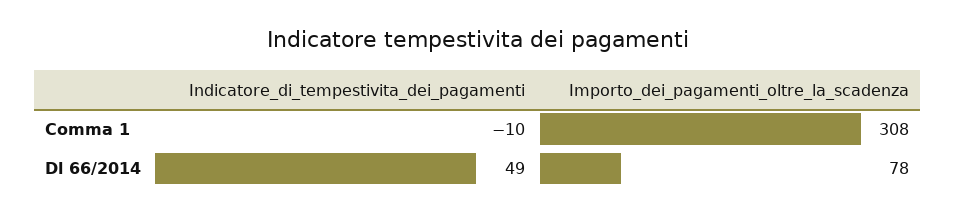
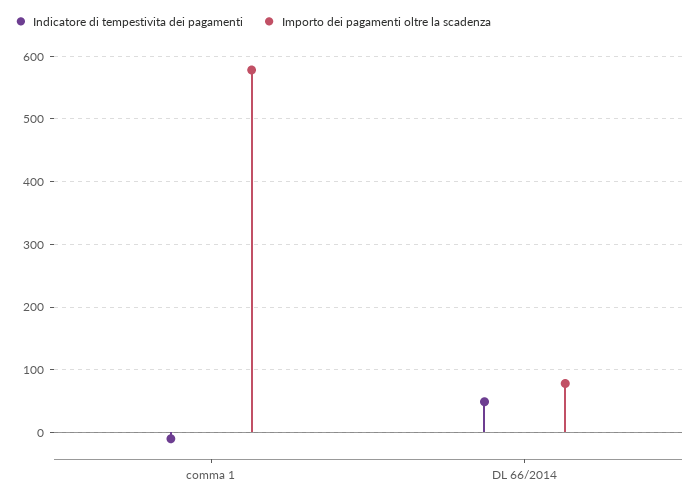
Importo_dei_pagamenti_oltre_la_scadenza, Comma 1: 308 -> 580

